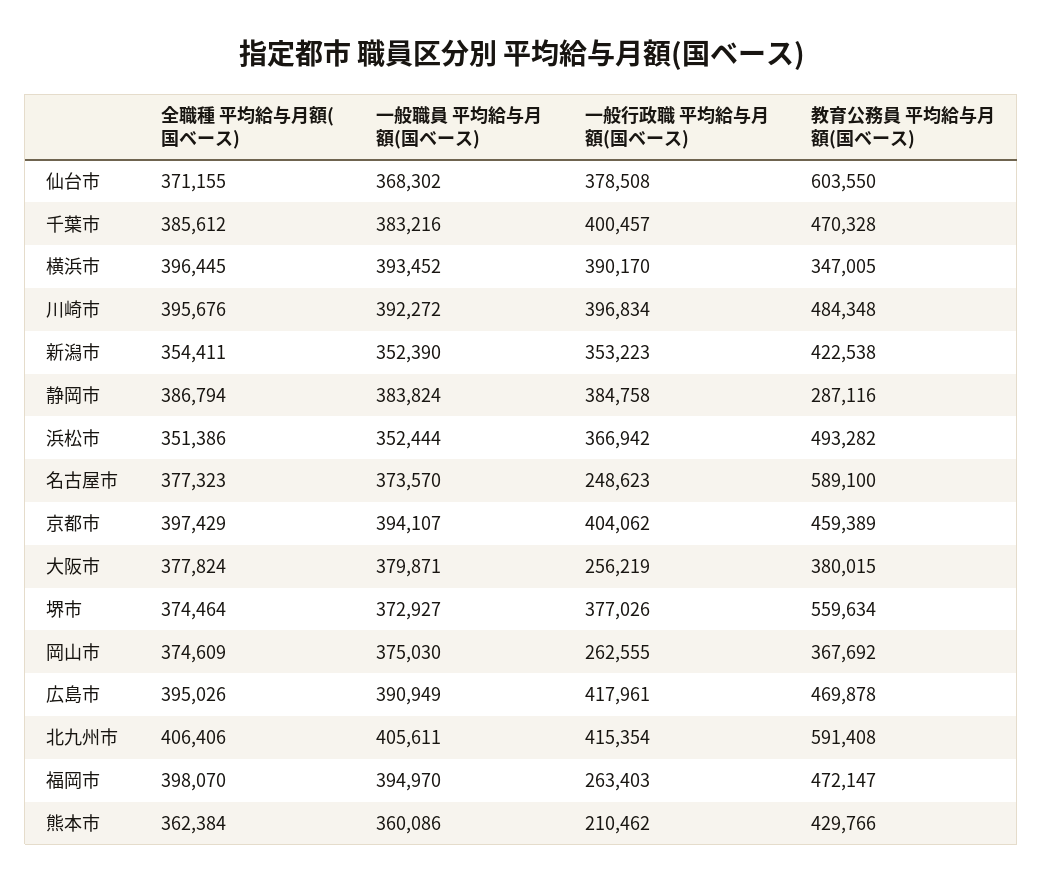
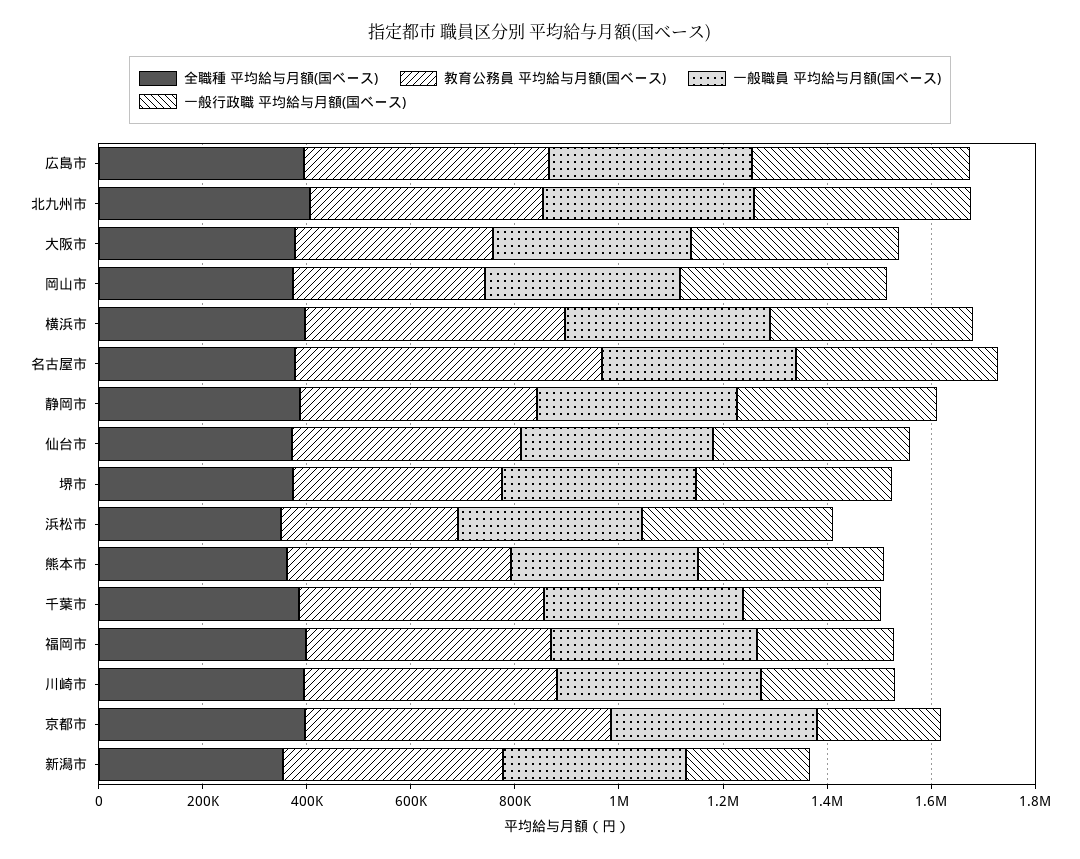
教育公務員 平均給与月額(国ベース), 仙台市: 603550 -> 450000
一般行政職 平均給与月額(国ベース), 千葉市: 400457 -> 250000
教育公務員 平均給与月額(国ベース), 横浜市: 347005 -> 500000
一般行政職 平均給与月額(国ベース), 川崎市: 396834 -> 250000
一般行政職 平均給与月額(国ベース), 新潟市: 353223 -> 250000
教育公務員 平均給与月額(国ベース), 静岡市: 287116 -> 450000
教育公務員 平均給与月額(国ベース), 浜松市: 493282 -> 350000
一般行政職 平均給与月額(国ベース), 名古屋市: 248623 -> 400000
一般行政職 平均給与月額(国ベース), 京都市: 404062 -> 250000
教育公務員 平均給与月額(国ベース), 京都市: 459389 -> 600000
一般行政職 平均給与月額(国ベース), 大阪市: 256219 -> 400000
教育公務員 平均給与月額(国ベース), 堺市: 559634 -> 400000
一般行政職 平均給与月額(国ベース), 岡山市: 262555 -> 400000
教育公務員 平均給与月額(国ベース), 北九州市: 591408 -> 450000
一般行政職 平均給与月額(国ベース), 熊本市: 210462 -> 350000

